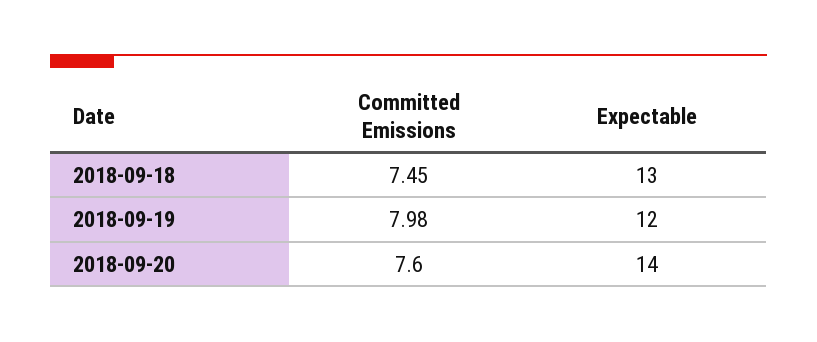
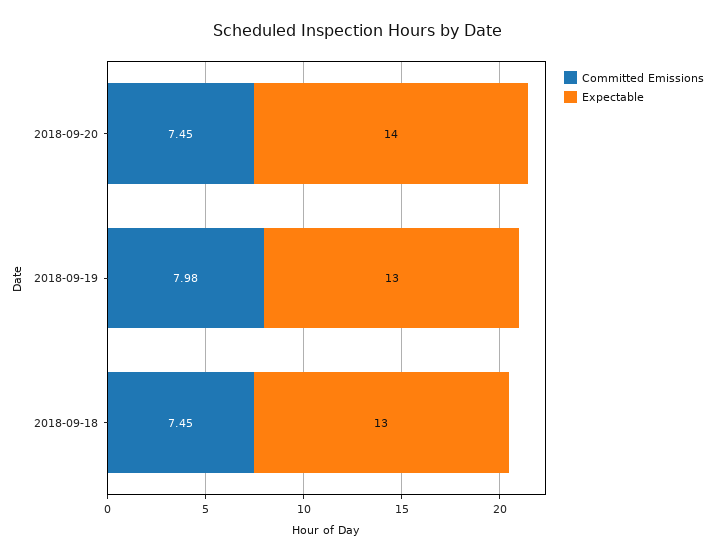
Expectable, 2018-09-19: 12 -> 13
Committed Emissions, 2018-09-20: 7.6 -> 7.45

